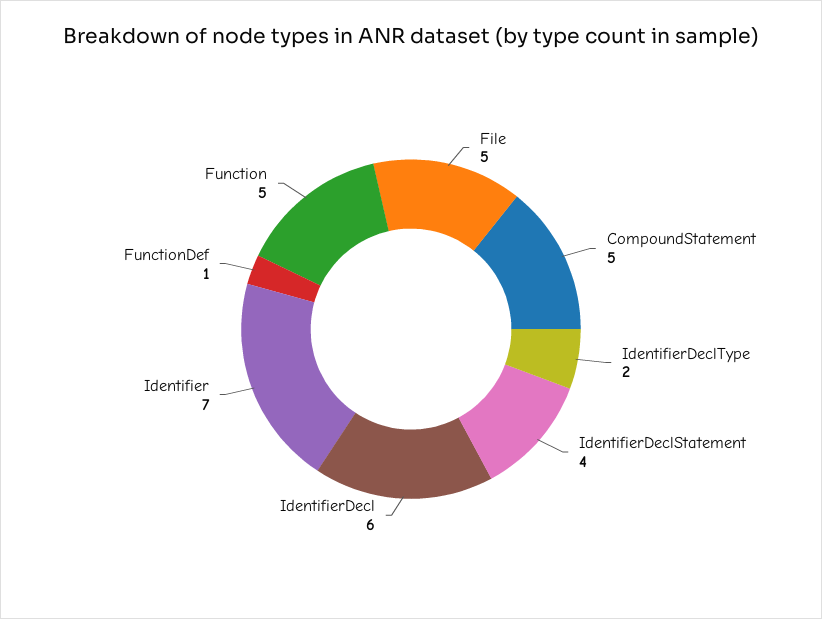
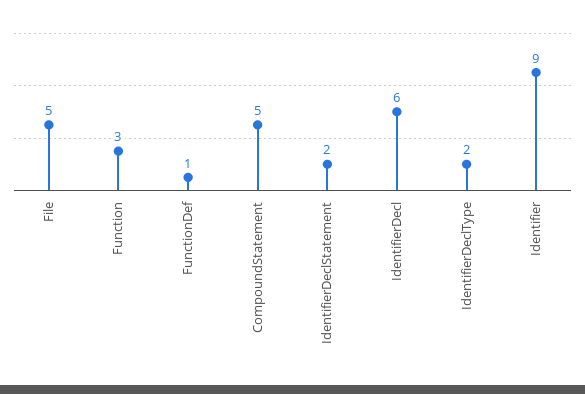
IdentifierDeclStatement: 4 -> 2
Identifier: 7 -> 9
Function: 5 -> 3

